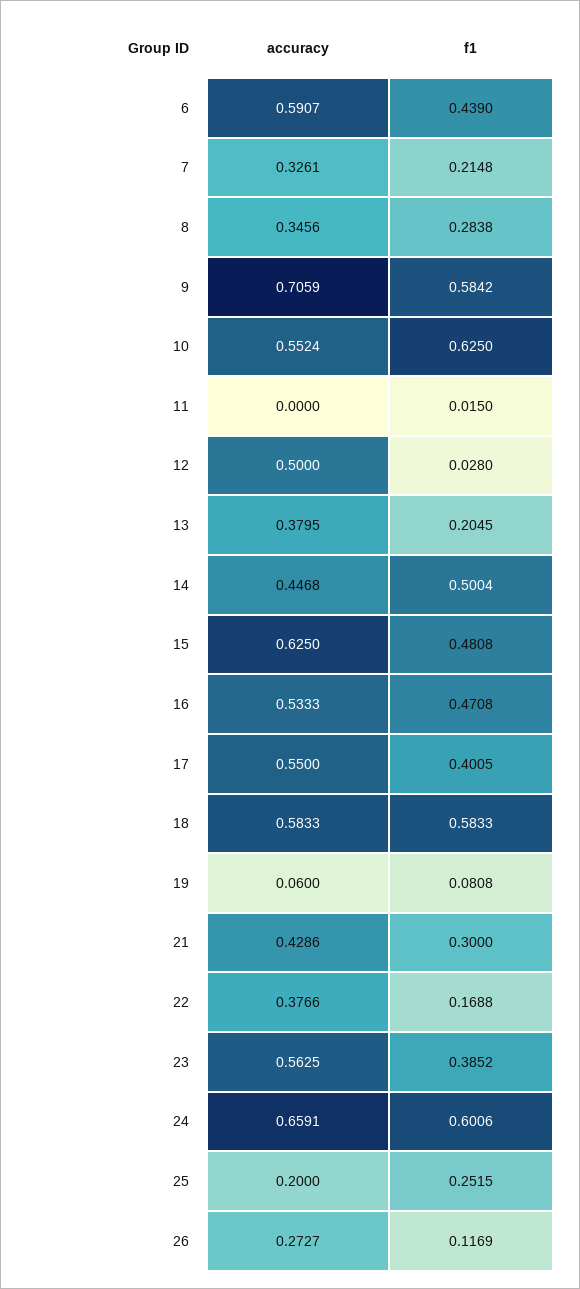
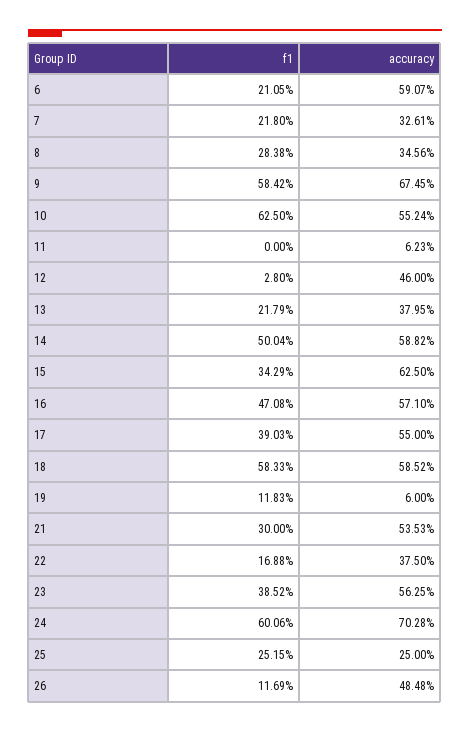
f1, 6: 0.439 -> 0.2105
f1, 7: 0.2148 -> 0.218
accuracy, 9: 0.7059 -> 0.6745
accuracy, 11: 0 -> 0.0623
f1, 11: 0.015 -> 0
accuracy, 12: 0.5 -> 0.46
f1, 13: 0.2045 -> 0.2179
accuracy, 14: 0.4468 -> 0.5882
f1, 15: 0.4808 -> 0.3429
accuracy, 16: 0.5333 -> 0.571
f1, 17: 0.4005 -> 0.3903
accuracy, 18: 0.5833 -> 0.5852
f1, 19: 0.0808 -> 0.1183
accuracy, 21: 0.4286 -> 0.5353
accuracy, 22: 0.3766 -> 0.375
accuracy, 24: 0.6591 -> 0.7028
accuracy, 25: 0.2 -> 0.25
accuracy, 26: 0.2727 -> 0.4848

